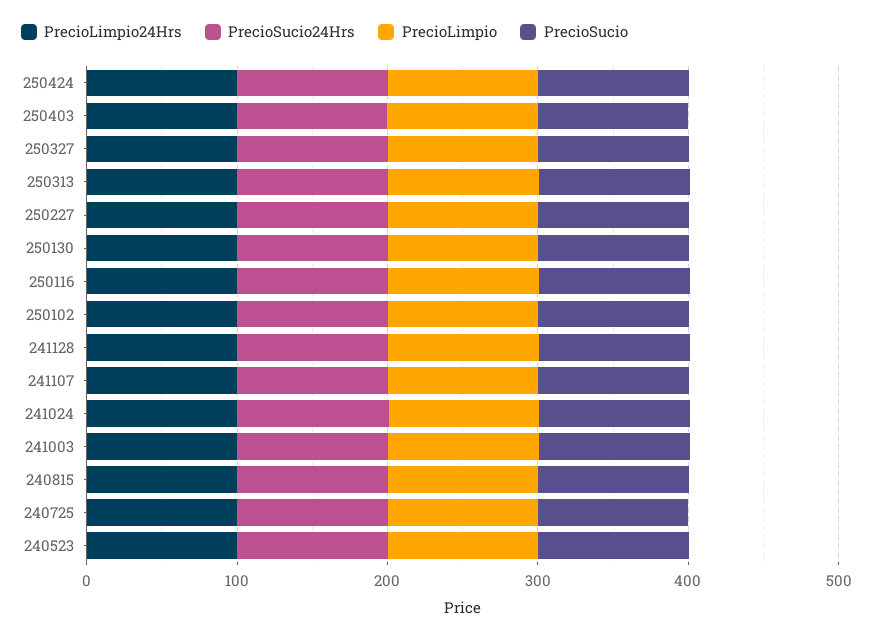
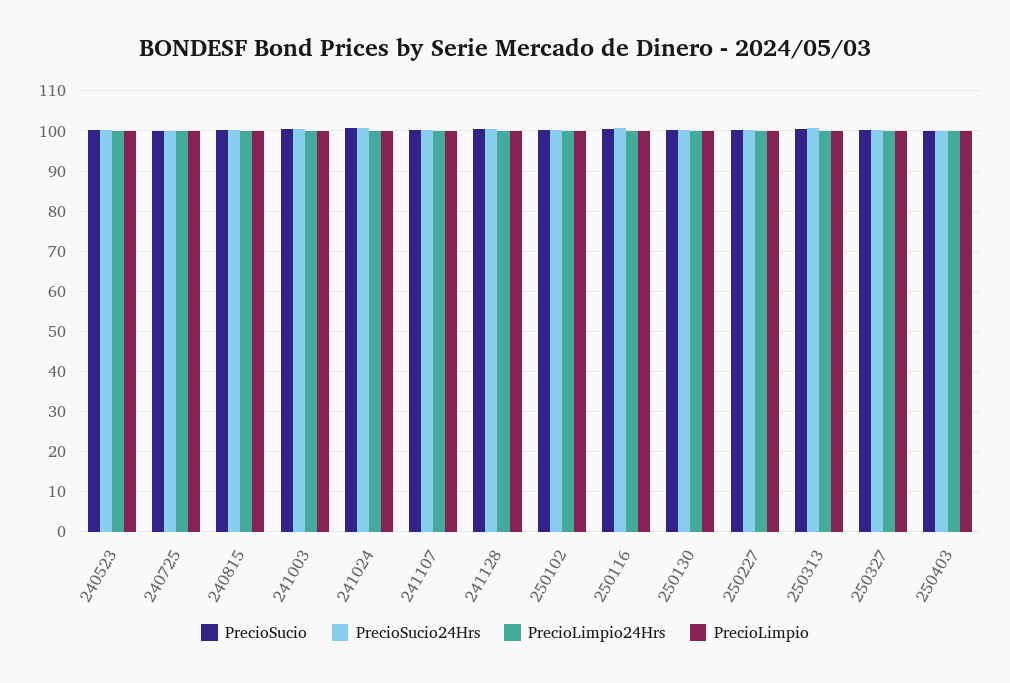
PrecioLimpio24Hrs, 250424: 100 -> none
PrecioSucio24Hrs, 250424: 100 -> none
PrecioLimpio, 250424: 100 -> none
PrecioSucio, 250424: 100 -> none

